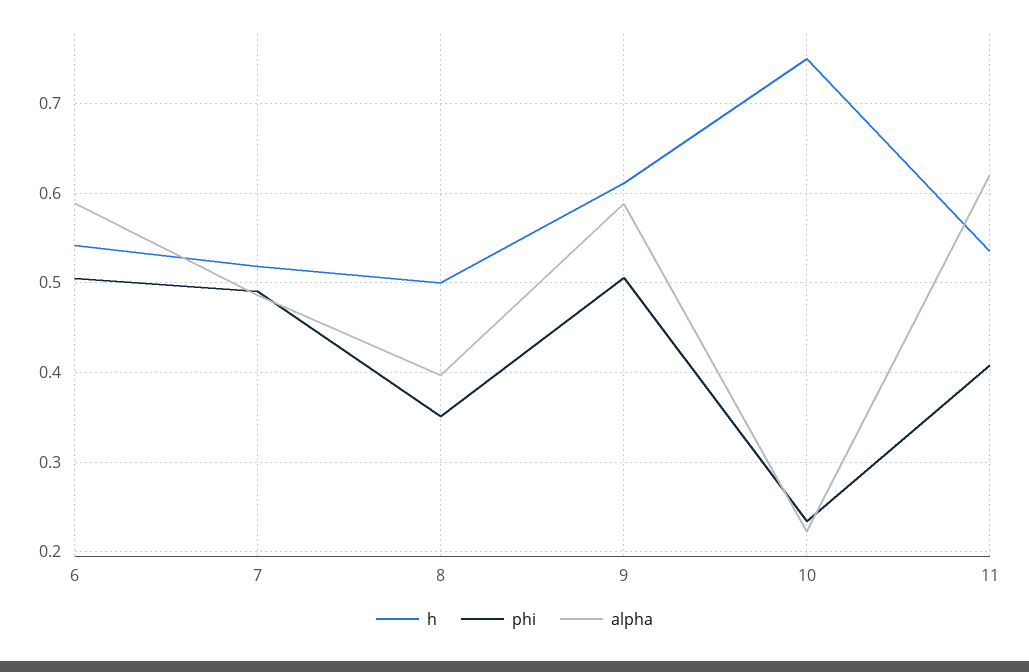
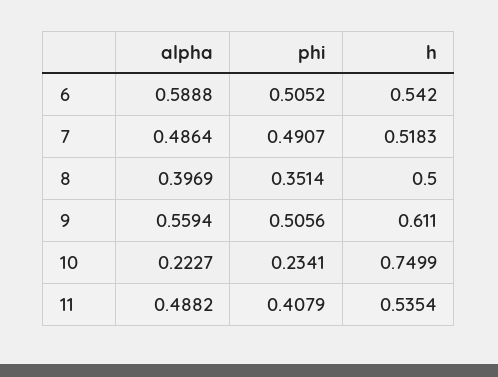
alpha, 9: 0.59 -> 0.5594
alpha, 11: 0.62 -> 0.4882

